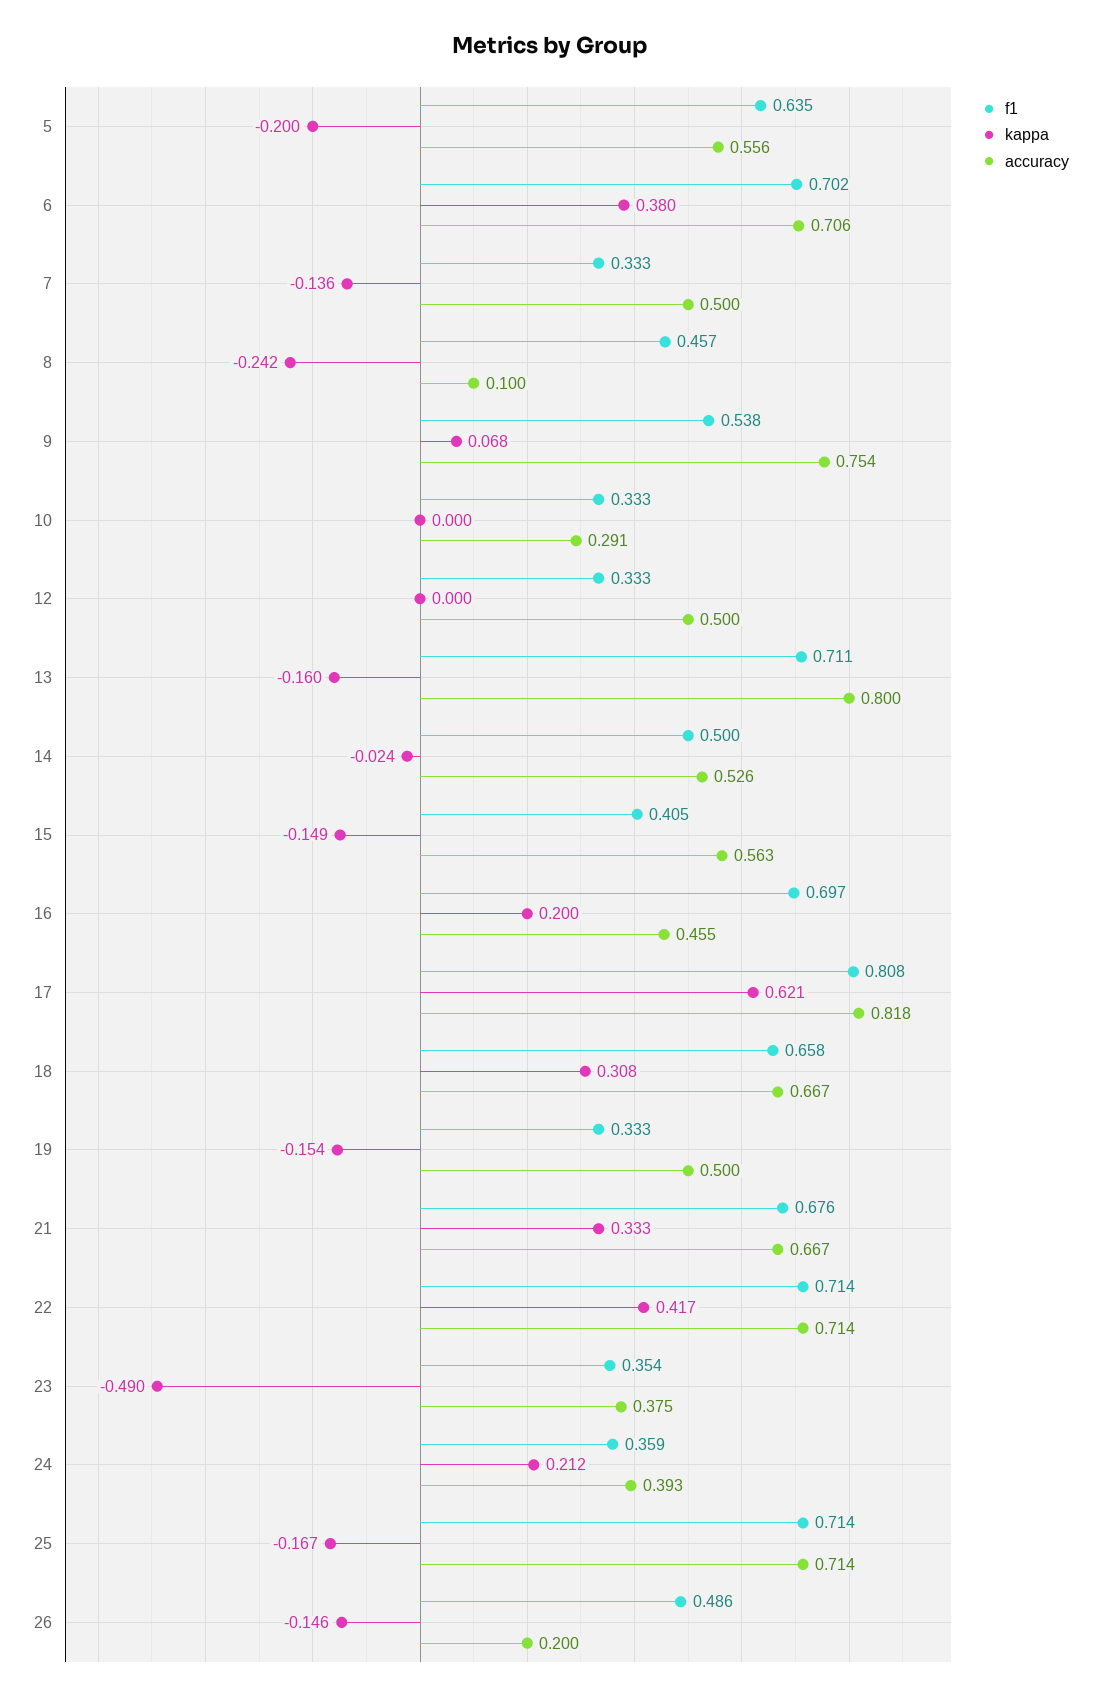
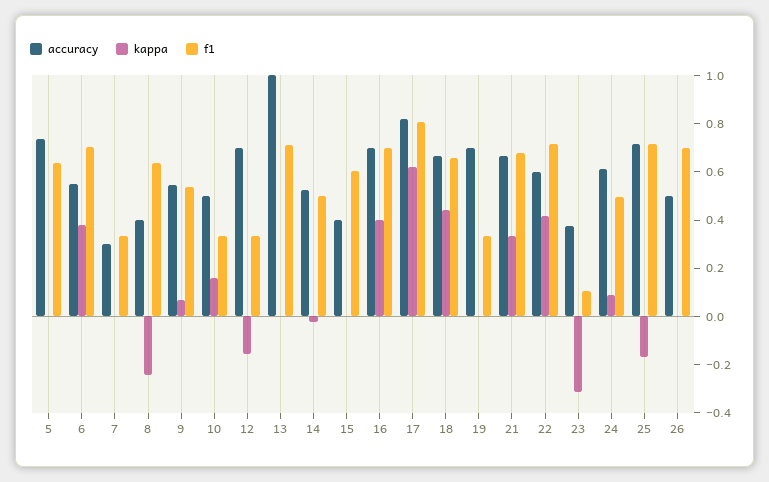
kappa, 5: -0.2 -> 0
accuracy, 5: 0.556 -> 0.75
accuracy, 6: 0.706 -> 0.55
kappa, 7: -0.136 -> 0
accuracy, 7: 0.5 -> 0.3
f1, 8: 0.457 -> 0.65
accuracy, 8: 0.1 -> 0.4
accuracy, 9: 0.754 -> 0.55
kappa, 10: 0 -> 0.15
accuracy, 10: 0.291 -> 0.5
kappa, 12: 0 -> -0.15
accuracy, 12: 0.5 -> 0.7
kappa, 13: -0.16 -> 0
accuracy, 13: 0.8 -> 1
f1, 15: 0.405 -> 0.6
kappa, 15: -0.149 -> 0
accuracy, 15: 0.563 -> 0.4
kappa, 16: 0.2 -> 0.4
accuracy, 16: 0.455 -> 0.7
kappa, 18: 0.308 -> 0.45
kappa, 19: -0.154 -> 0
accuracy, 19: 0.5 -> 0.7
accuracy, 22: 0.714 -> 0.6
f1, 23: 0.354 -> 0.1
kappa, 23: -0.49 -> -0.3
f1, 24: 0.359 -> 0.5
kappa, 24: 0.212 -> 0.1
accuracy, 24: 0.393 -> 0.6
f1, 26: 0.486 -> 0.7
kappa, 26: -0.146 -> 0
accuracy, 26: 0.2 -> 0.5

